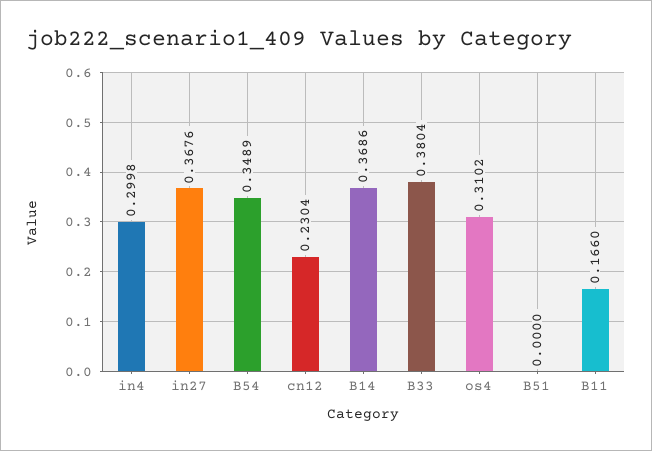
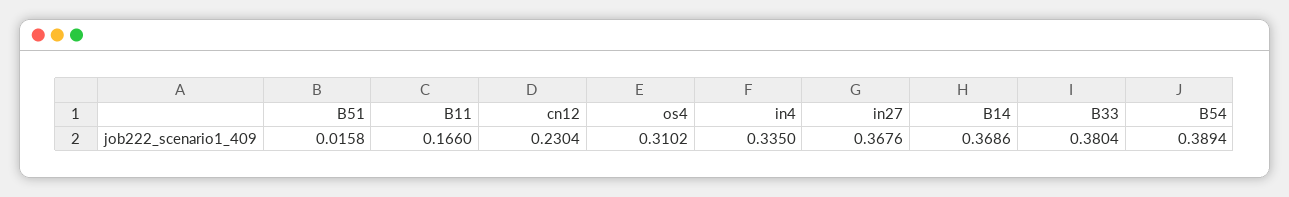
in4: 0.2998 -> 0.335
B54: 0.3489 -> 0.3894
B51: 0 -> 0.0158

